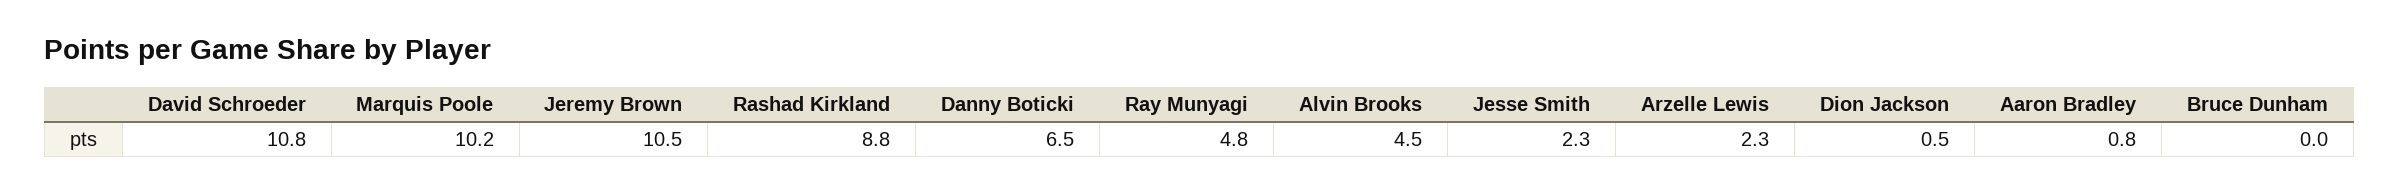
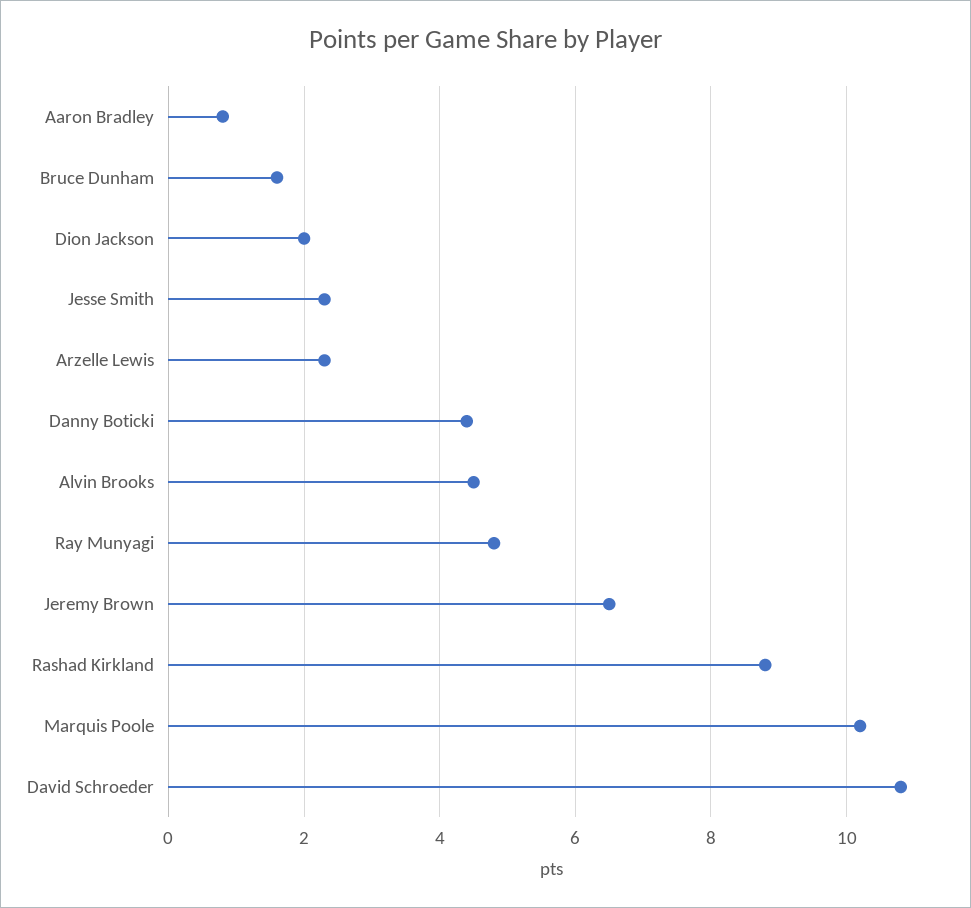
Jeremy Brown: 10.5 -> 6.5
Danny Boticki: 6.5 -> 4.5
Dion Jackson: 0.5 -> 2
Bruce Dunham: 0 -> 1.5

